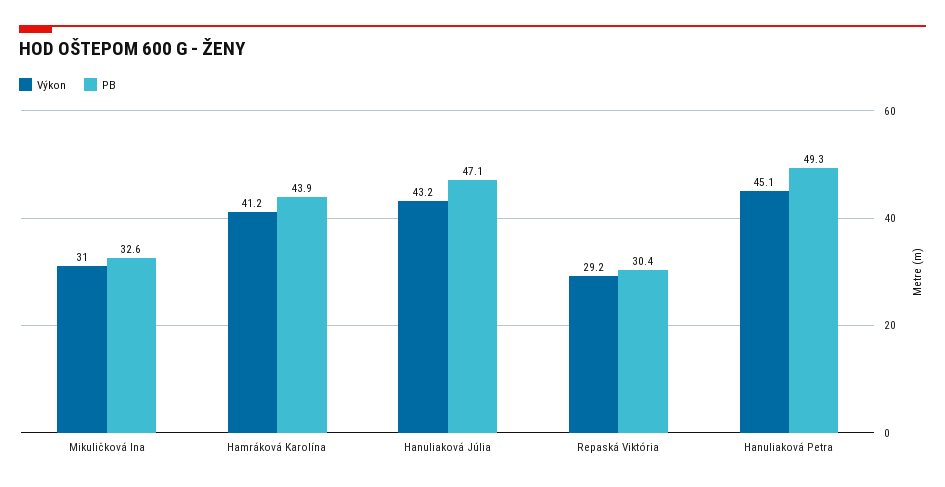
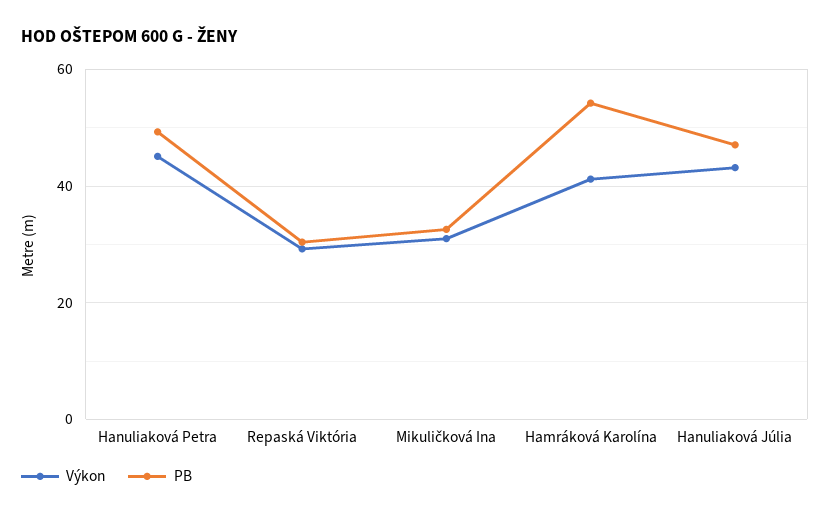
PB, Hamráková Karolína: 43.9 -> 54

